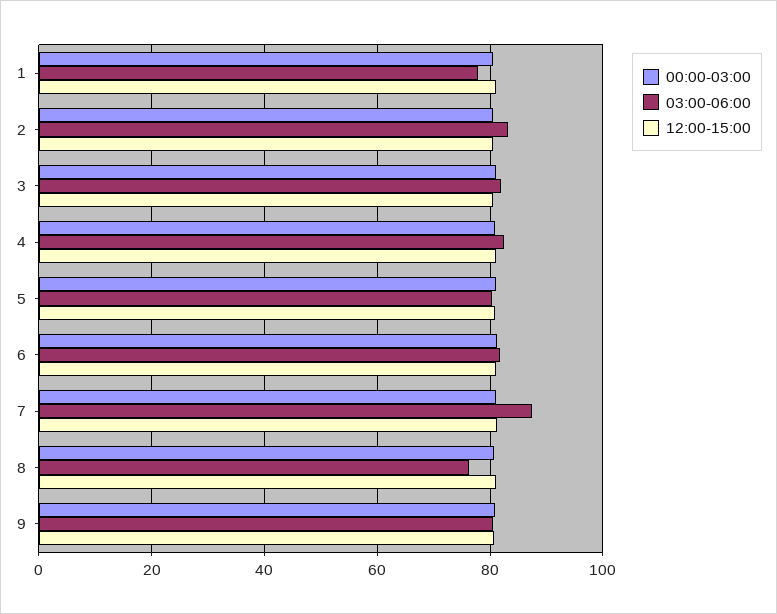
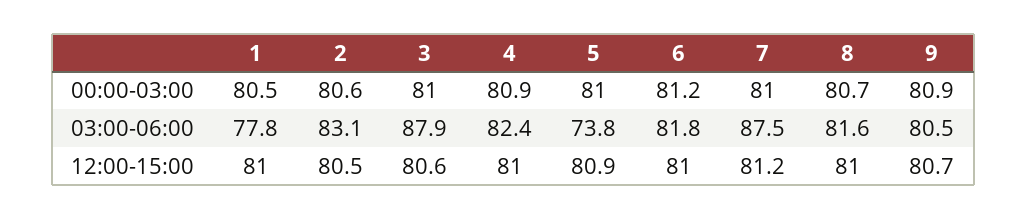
03:00-06:00, 3: 82 -> 87.9
03:00-06:00, 5: 80 -> 73.8
03:00-06:00, 8: 76 -> 81.6

